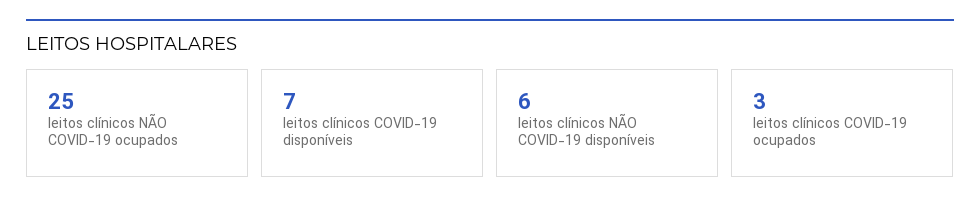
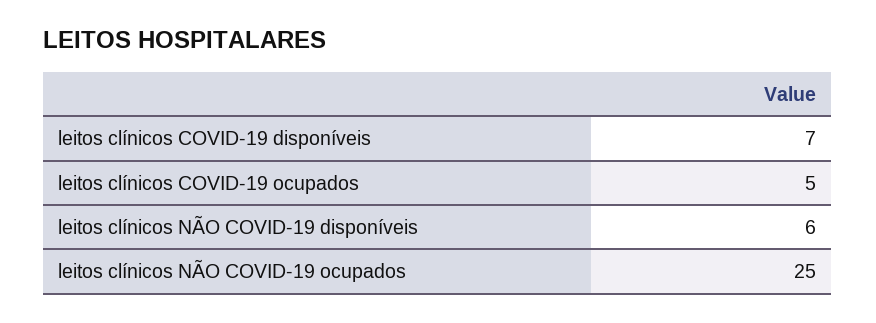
leitos clínicos COVID-19 ocupados: 3 -> 5

